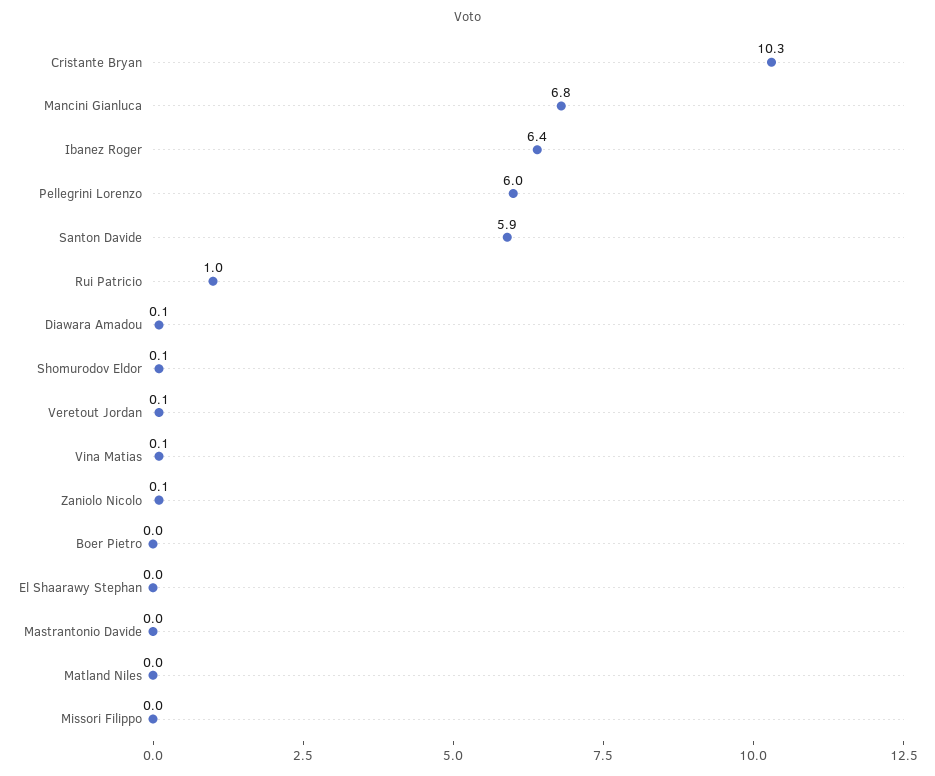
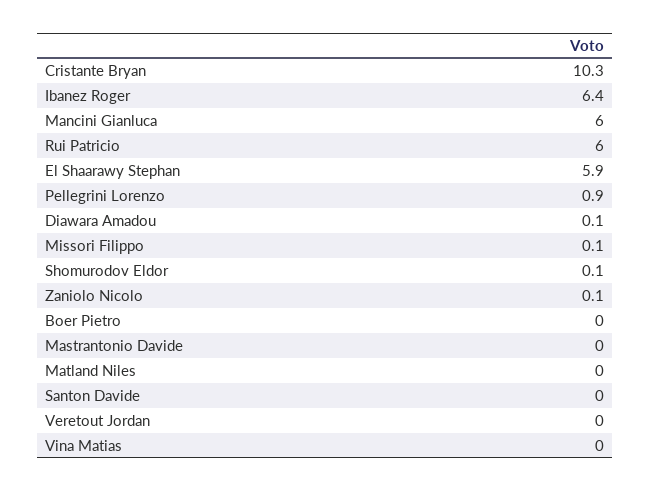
Mancini Gianluca: 6.8 -> 6
Pellegrini Lorenzo: 6 -> 0.9
Santon Davide: 5.9 -> 0
Rui Patricio: 1 -> 6
Veretout Jordan: 0.1 -> 0
Vina Matias: 0.1 -> 0
El Shaarawy Stephan: 0 -> 5.9
Missori Filippo: 0 -> 0.1

